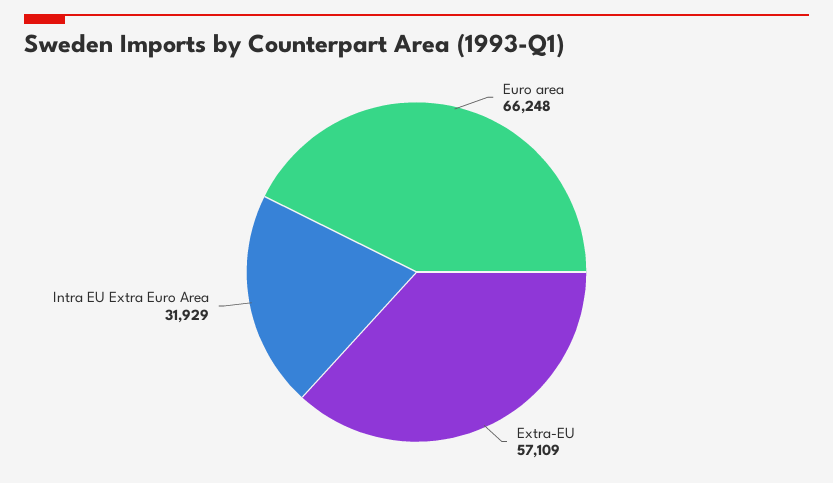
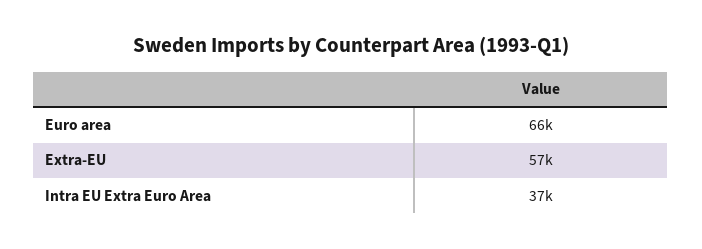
Intra EU Extra Euro Area: 31929 -> 37000

